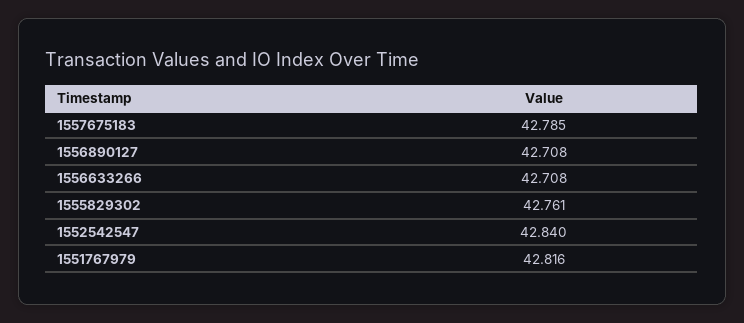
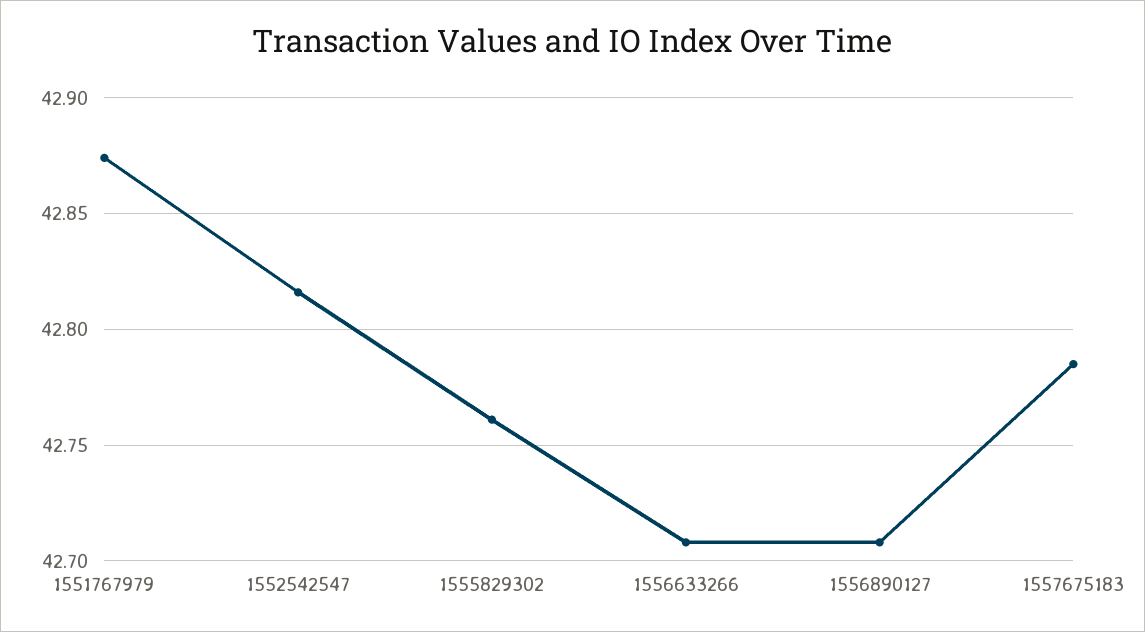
1552542547: 42.84 -> 42.815
1551767979: 42.816 -> 42.875

